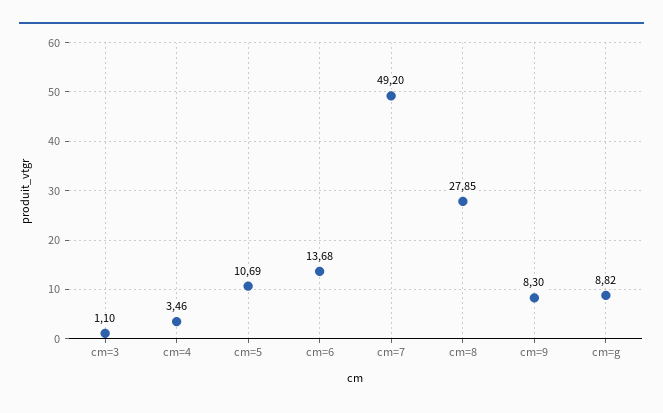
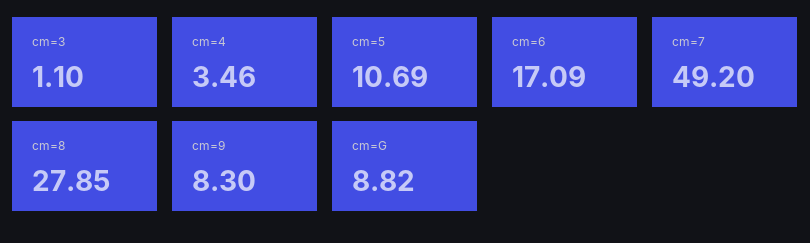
cm=6: 13.68 -> 17.09

